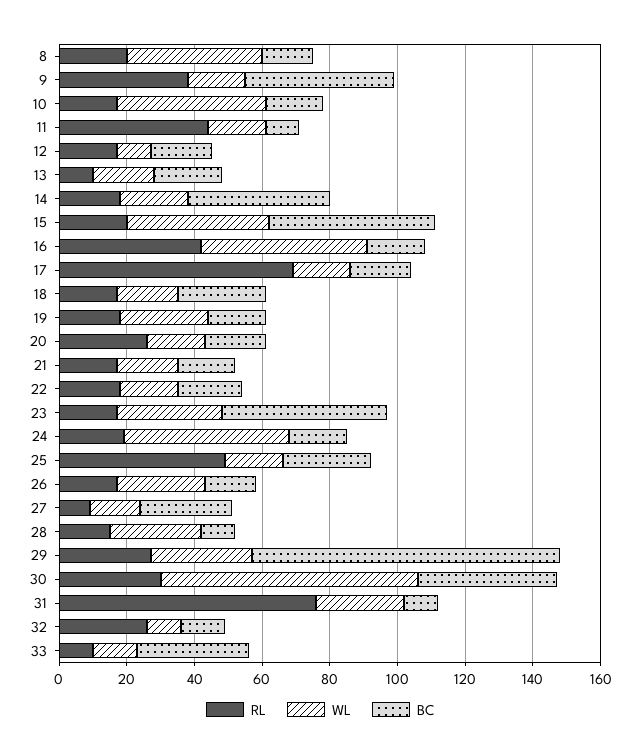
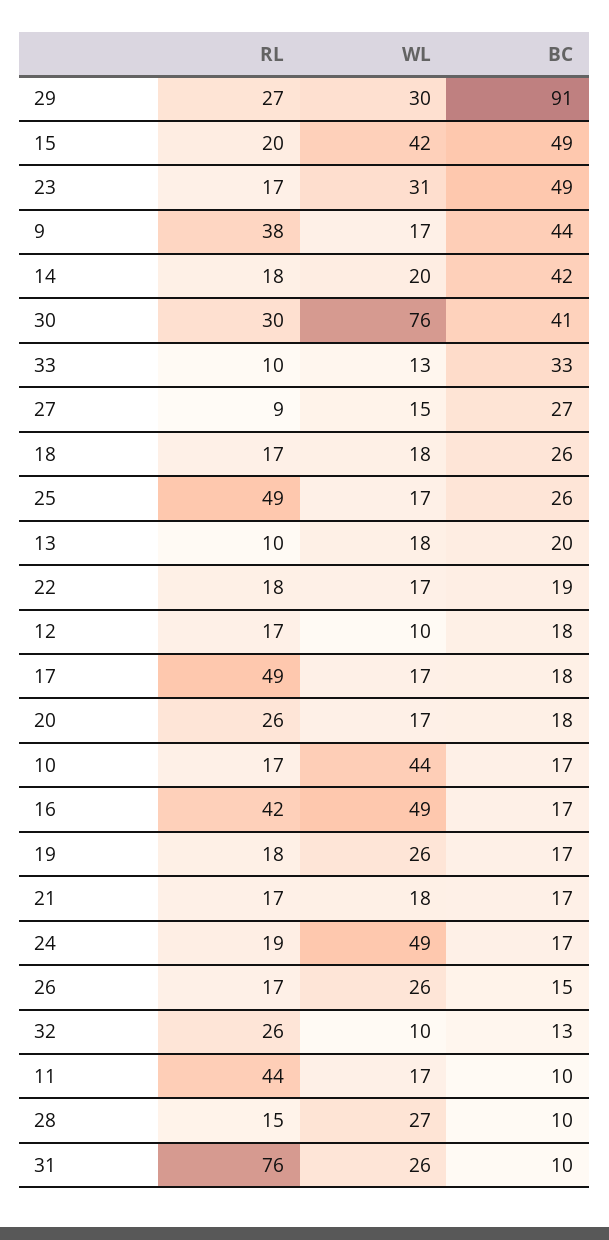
RL, 8: 20 -> none
WL, 8: 40 -> none
BC, 8: 15 -> none
RL, 17: 70 -> 49

